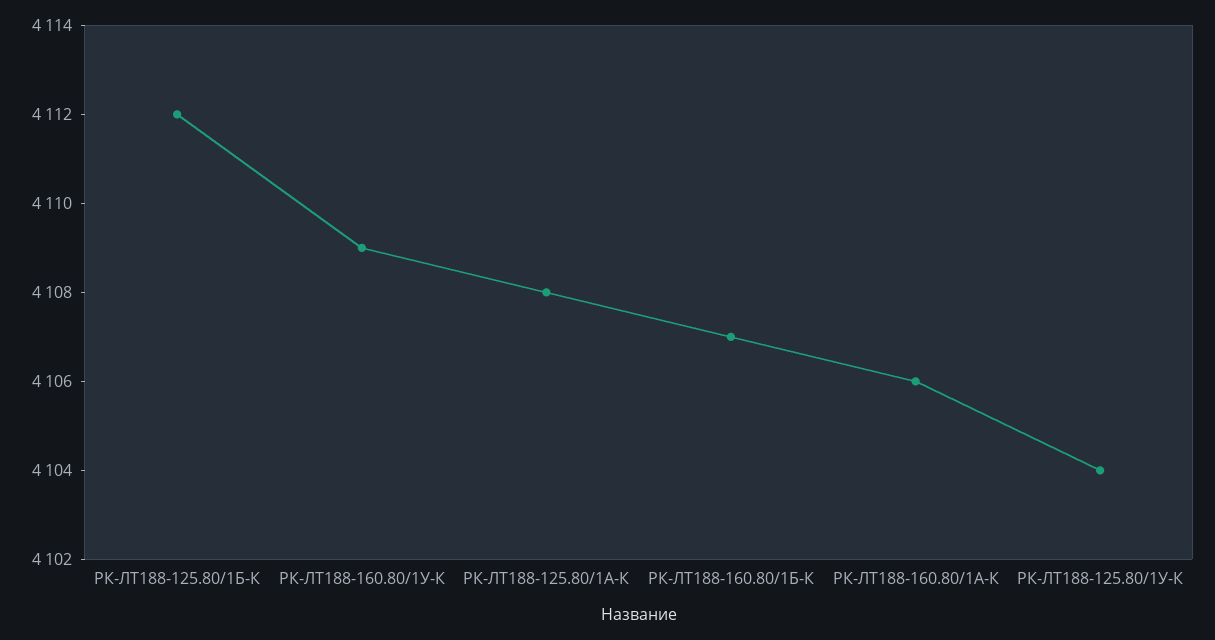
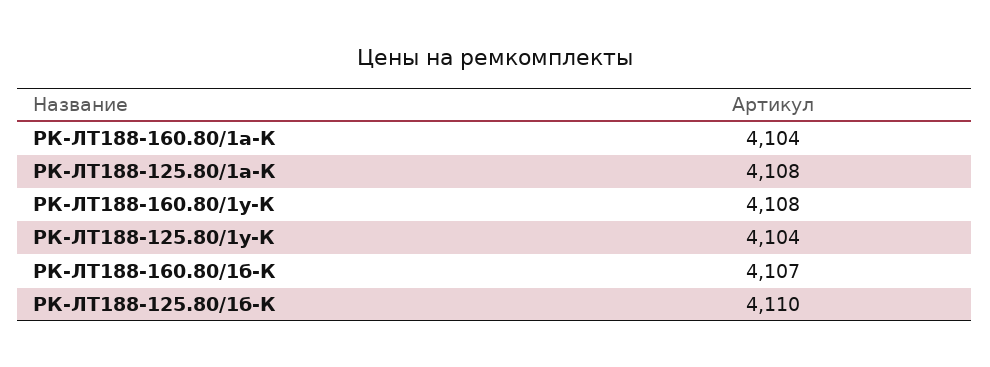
РК-ЛТ188-125.80/1Б-К: 4112 -> 4110
РК-ЛТ188-160.80/1У-К: 4109 -> 4108
РК-ЛТ188-160.80/1А-К: 4106 -> 4104

